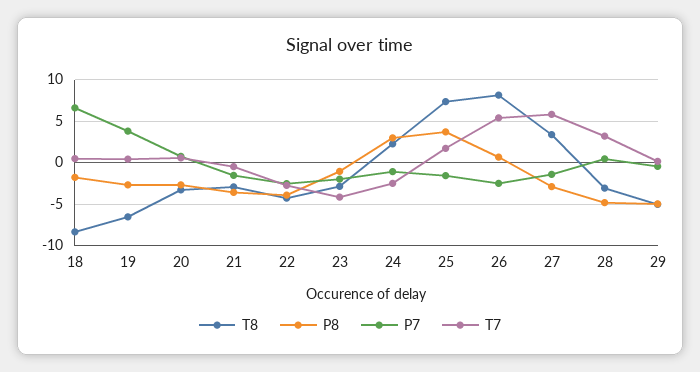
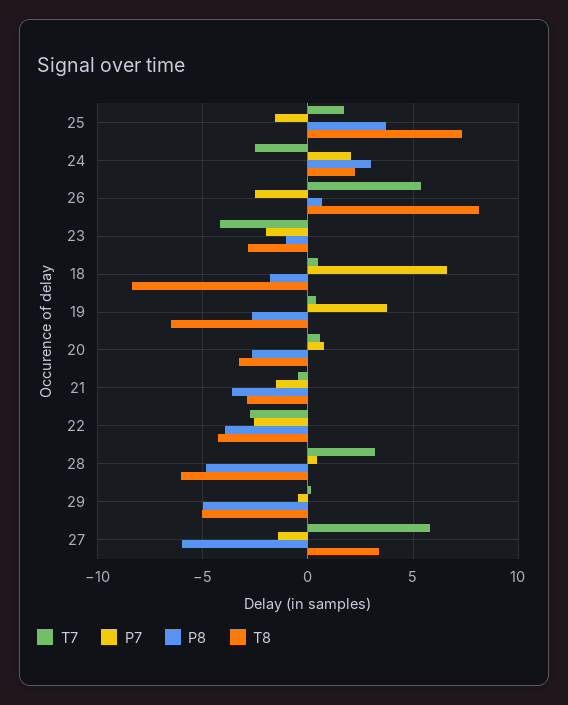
P7, 24: -1 -> 2
P8, 27: -3 -> -6
T8, 28: -3 -> -6

